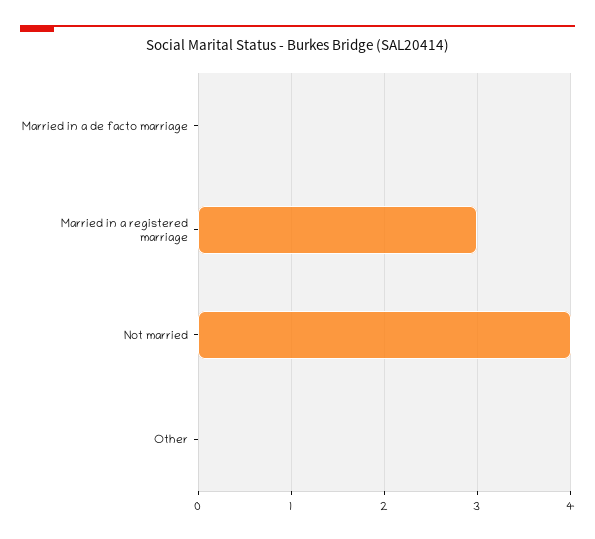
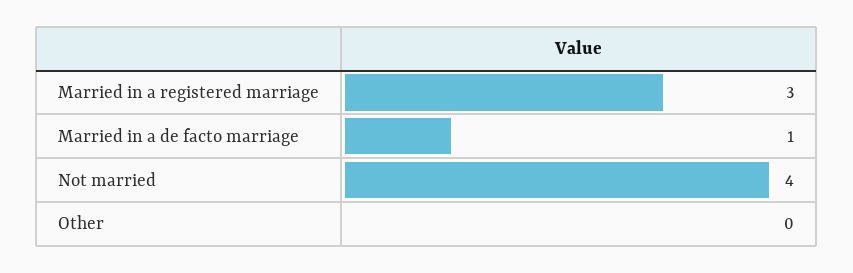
Married in a de facto marriage: 0 -> 1

